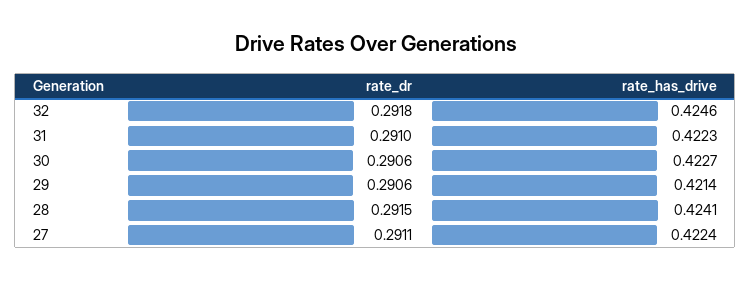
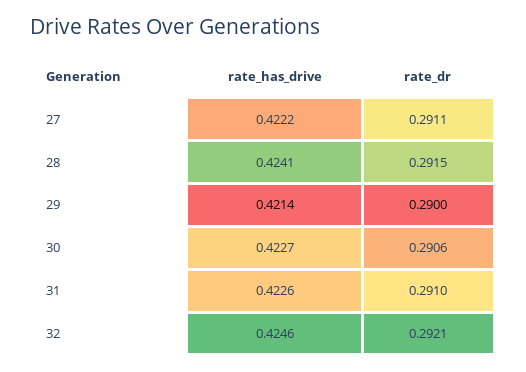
rate_dr, 32: 0.2918 -> 0.2921
rate_has_drive, 31: 0.4223 -> 0.4226
rate_dr, 29: 0.2906 -> 0.29
rate_has_drive, 27: 0.4224 -> 0.4222

